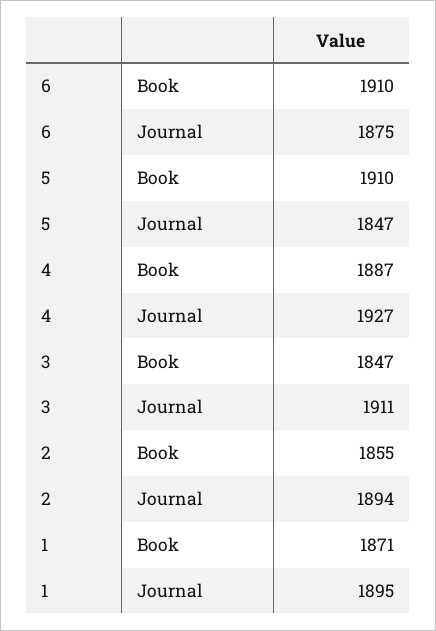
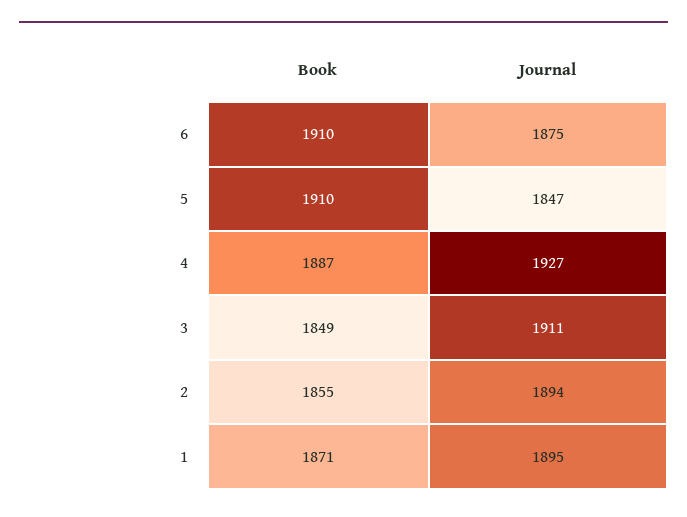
3, Book: 1847 -> 1849

